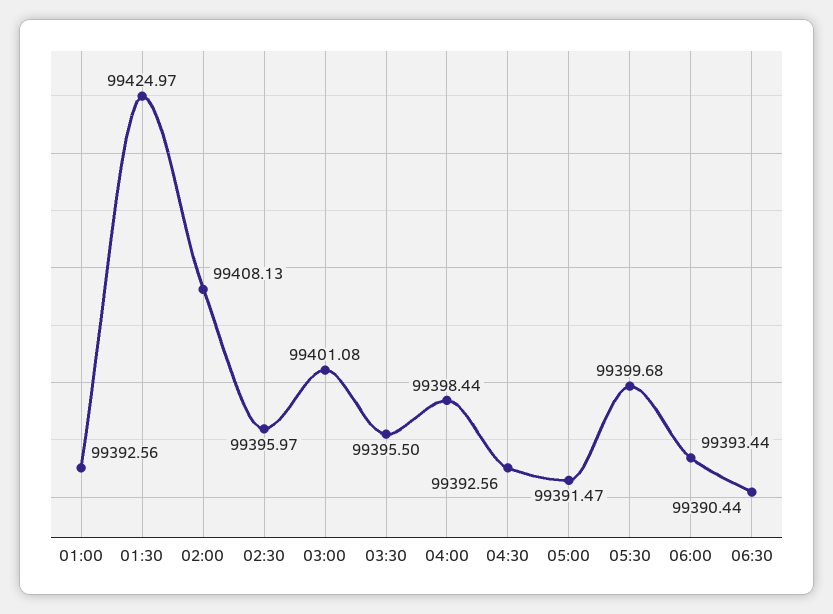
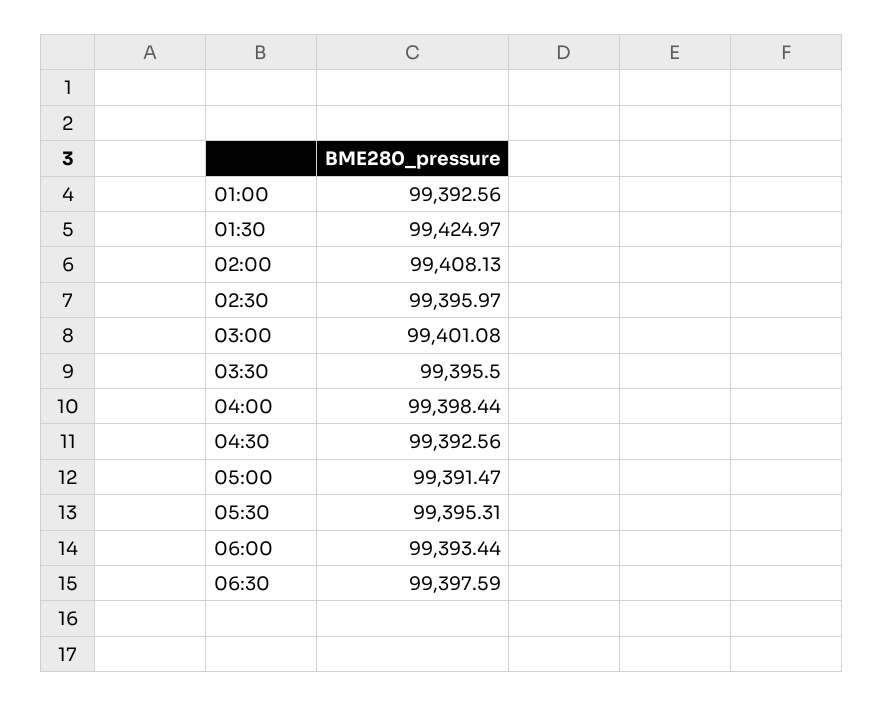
05:30: 99399.68 -> 99395.31
06:30: 99390.44 -> 99397.59

